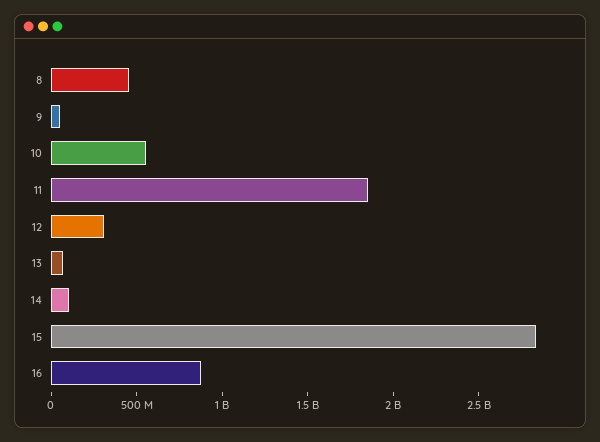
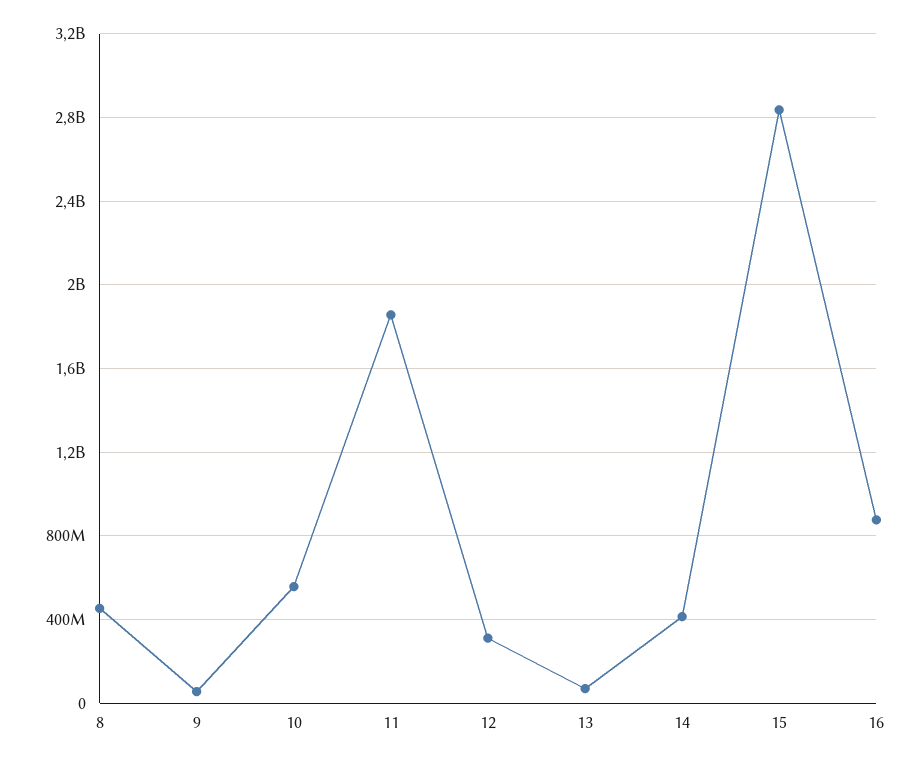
14: 100000000 -> 400000000

